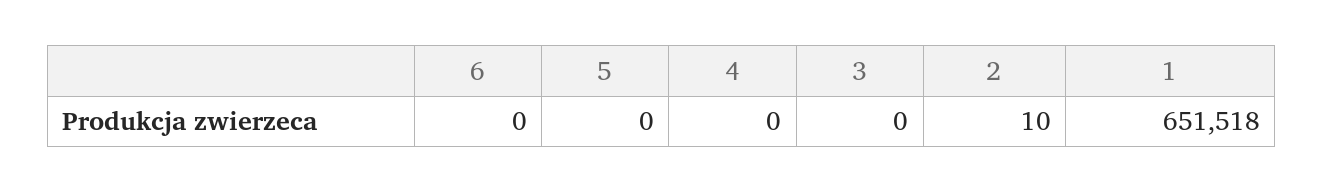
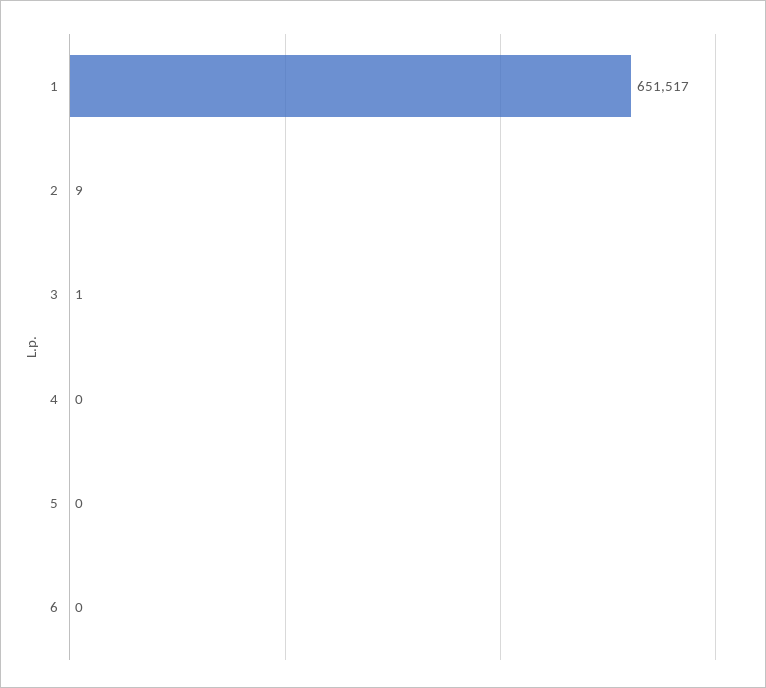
3: 0 -> 1
2: 10 -> 9
1: 651518 -> 651517

